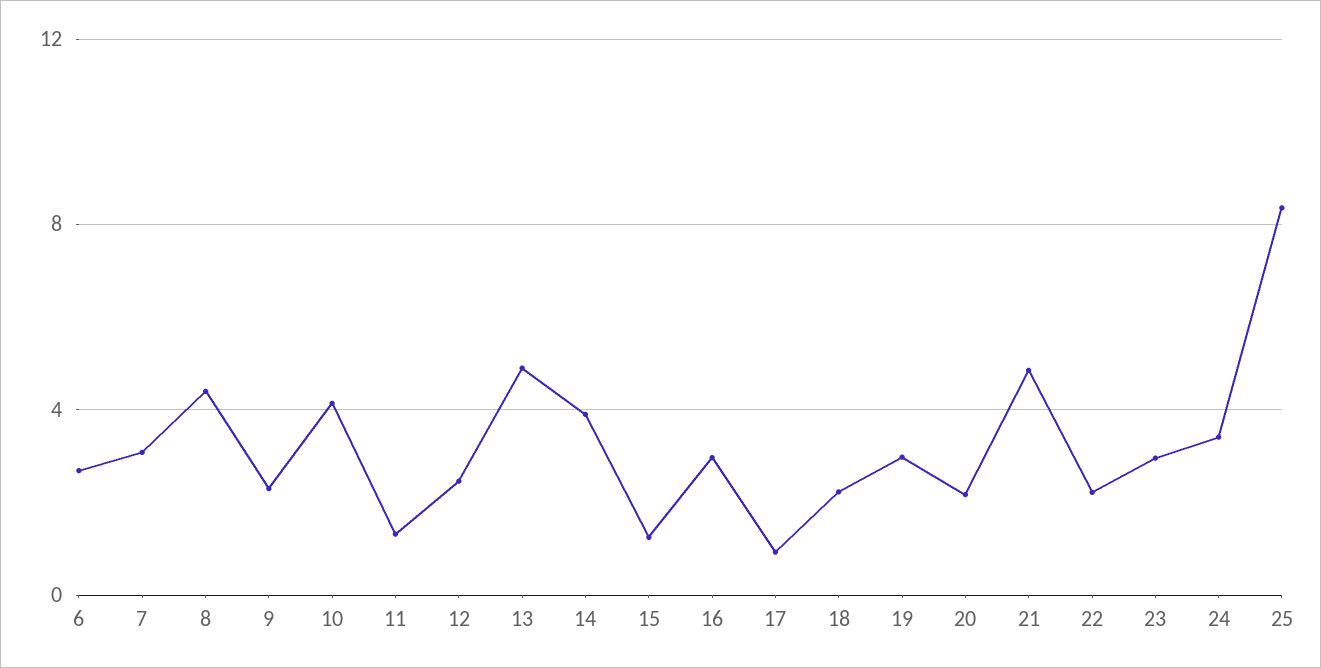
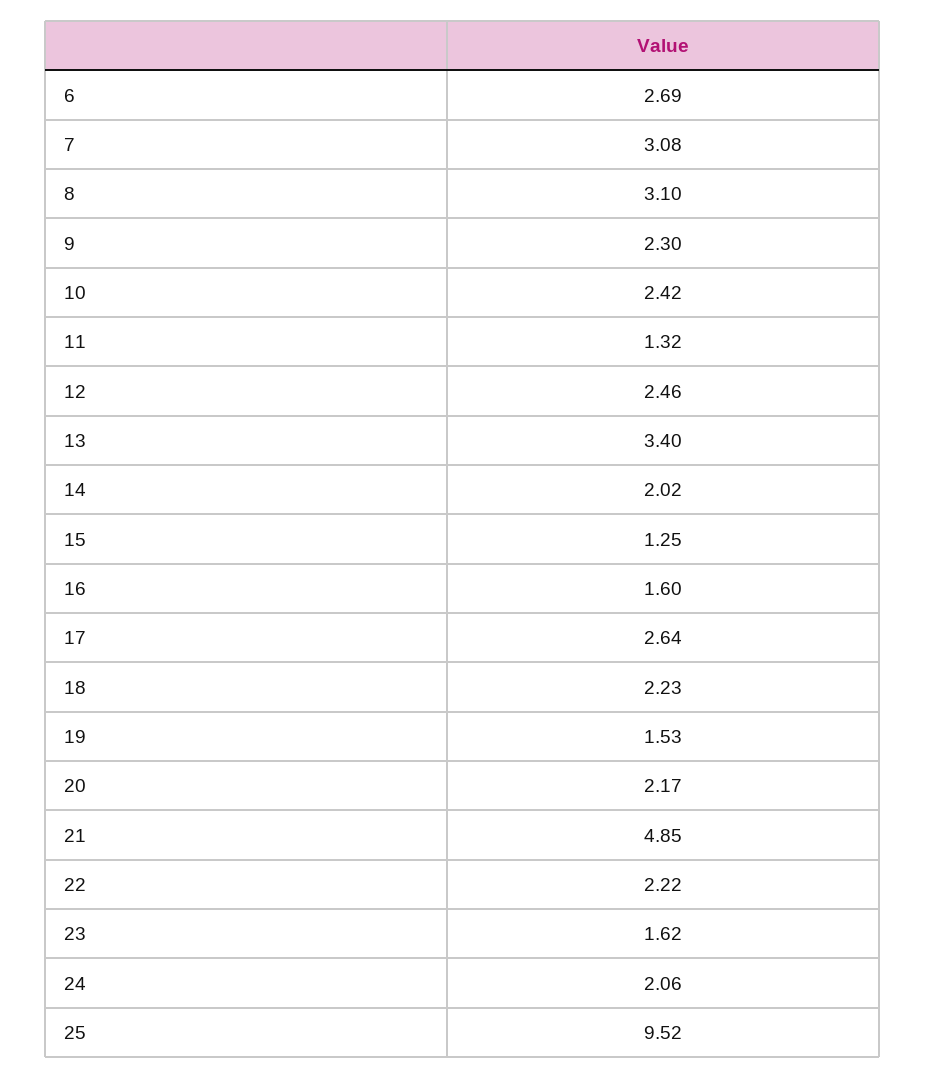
8: 4.5 -> 3.1
10: 4 -> 2.42
13: 5 -> 3.4
14: 4 -> 2.02
16: 3 -> 1.6
17: 1 -> 2.64
19: 3 -> 1.53
23: 3 -> 1.62
24: 3.5 -> 2.06
25: 8.5 -> 9.52

